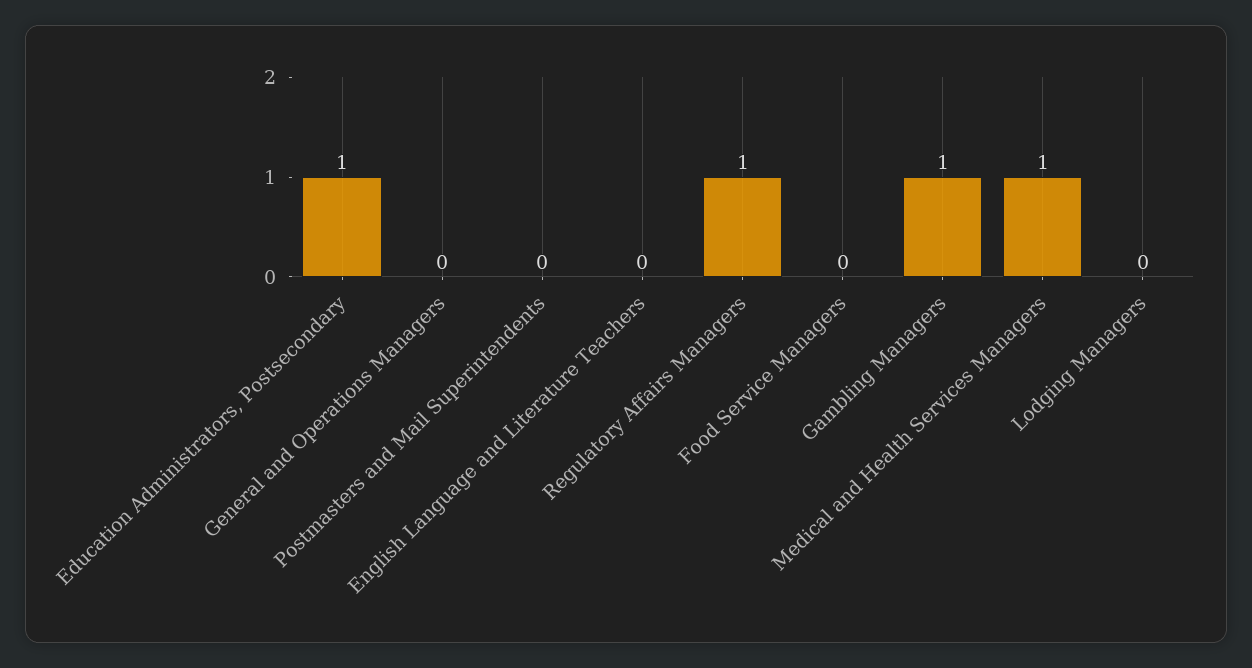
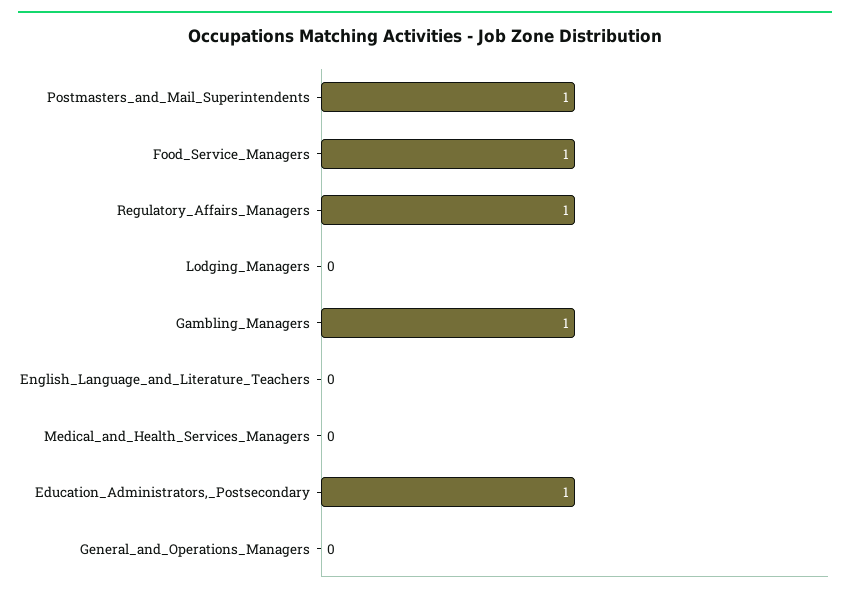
Postmasters and Mail Superintendents: 0 -> 1
Food Service Managers: 0 -> 1
Medical and Health Services Managers: 1 -> 0

